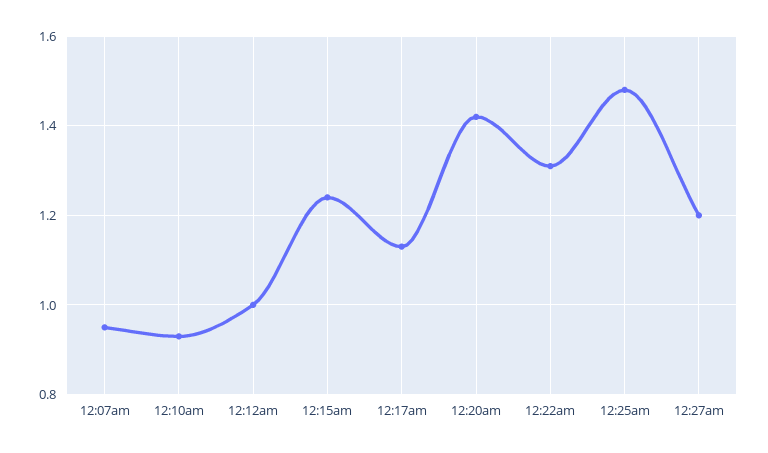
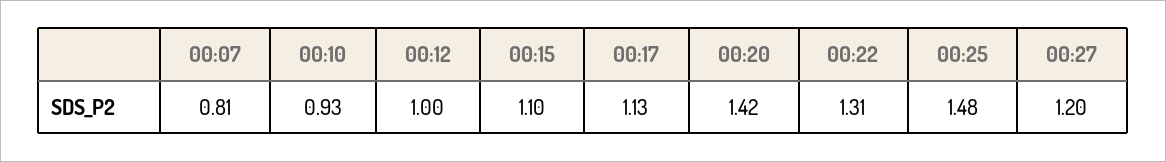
12:07am: 0.95 -> 0.81
12:15am: 1.25 -> 1.1

